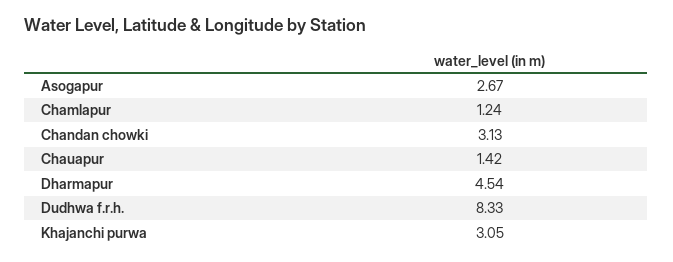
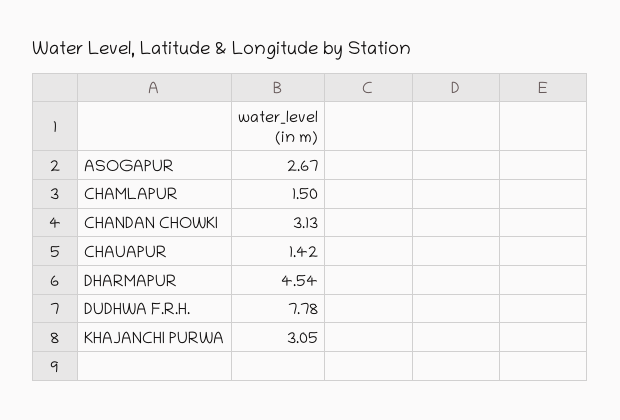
Chamlapur: 1.24 -> 1.5
Dudhwa f.r.h.: 8.33 -> 7.78

